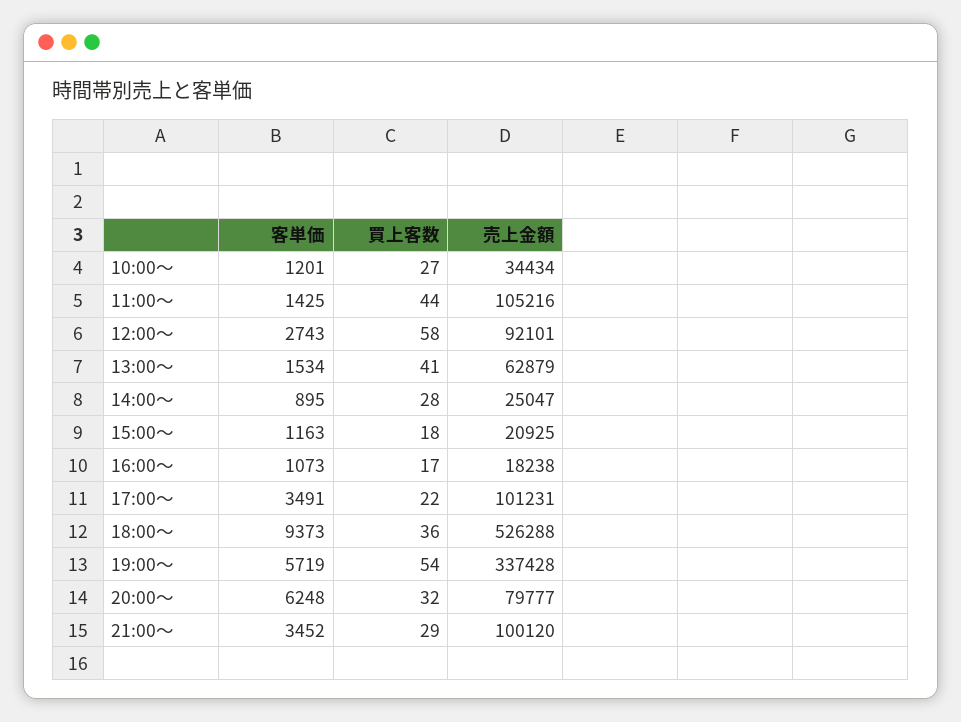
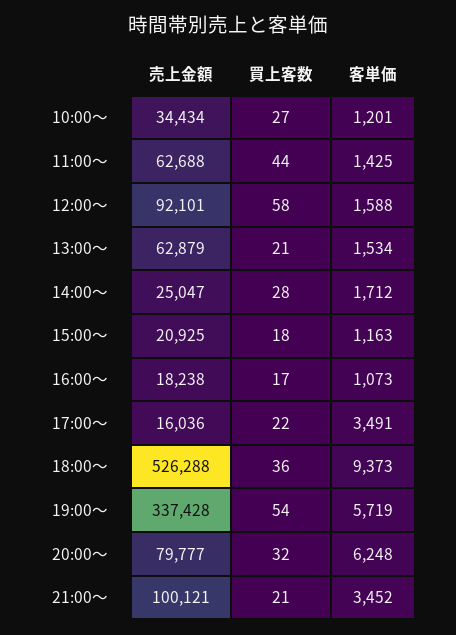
売上金額, 11:00～: 105216 -> 62688
客単価, 12:00～: 2743 -> 1588
買上客数, 13:00～: 41 -> 21
客単価, 14:00～: 895 -> 1712
売上金額, 17:00～: 101231 -> 16036
買上客数, 21:00～: 29 -> 21
売上金額, 21:00～: 100120 -> 100121

